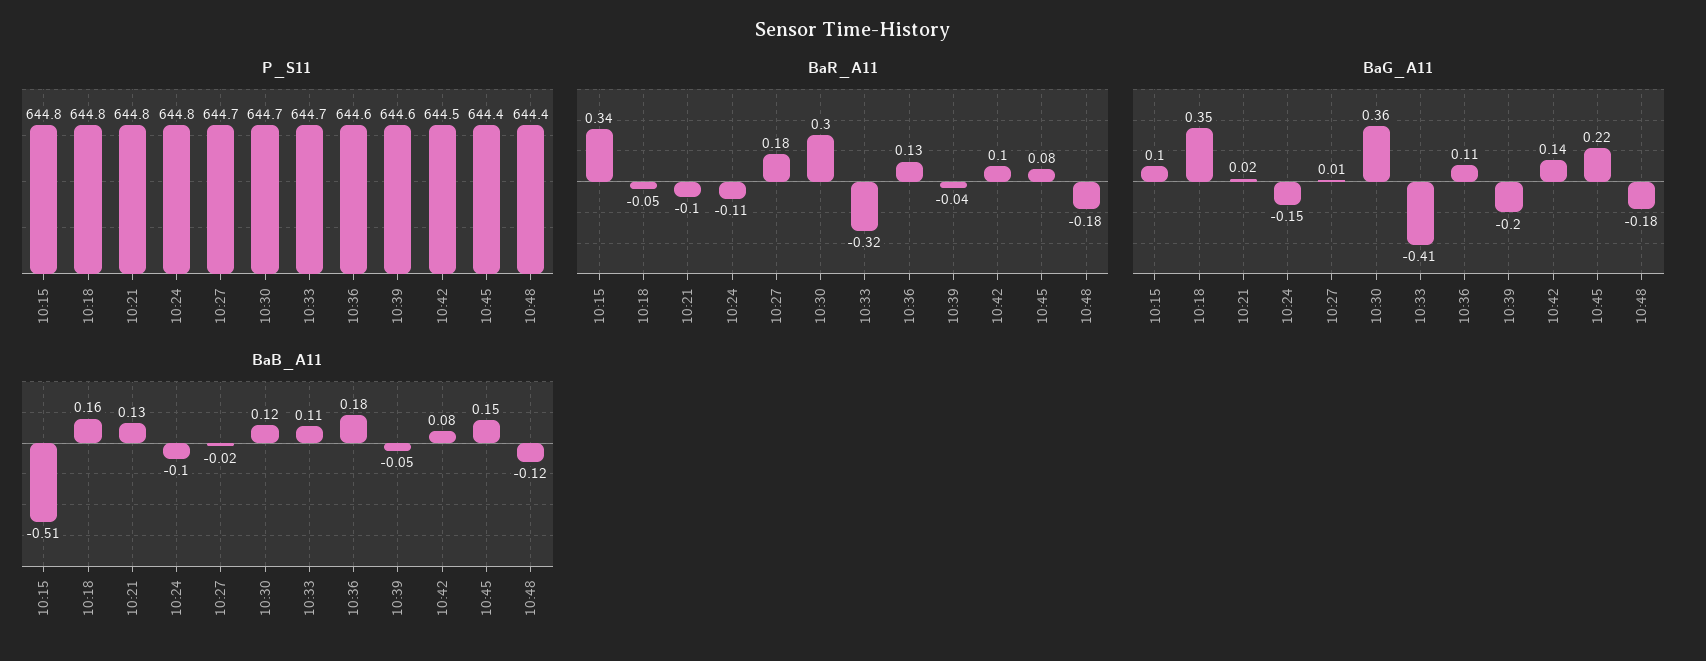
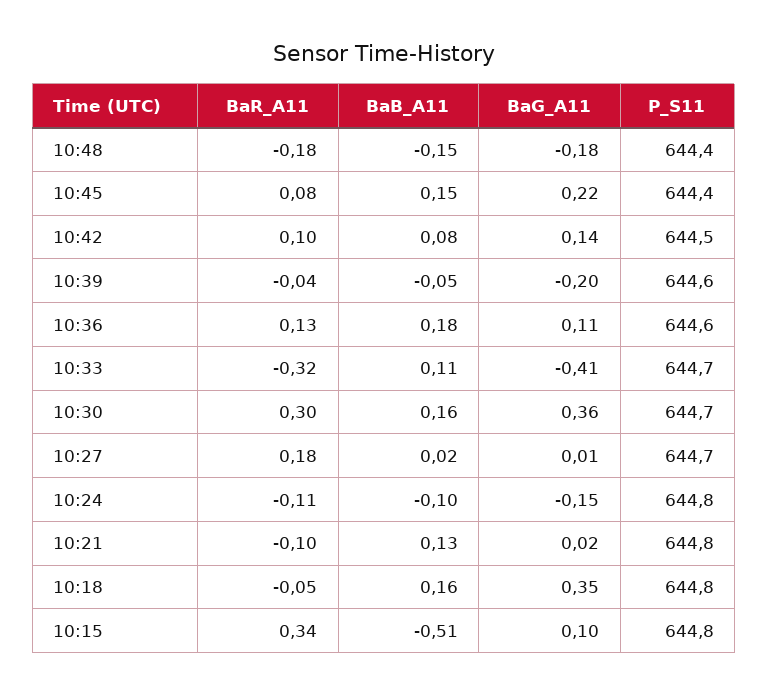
BaB_A11, 10:27: -0.02 -> 0.02
BaB_A11, 10:30: 0.12 -> 0.16
BaB_A11, 10:48: -0.12 -> -0.15

